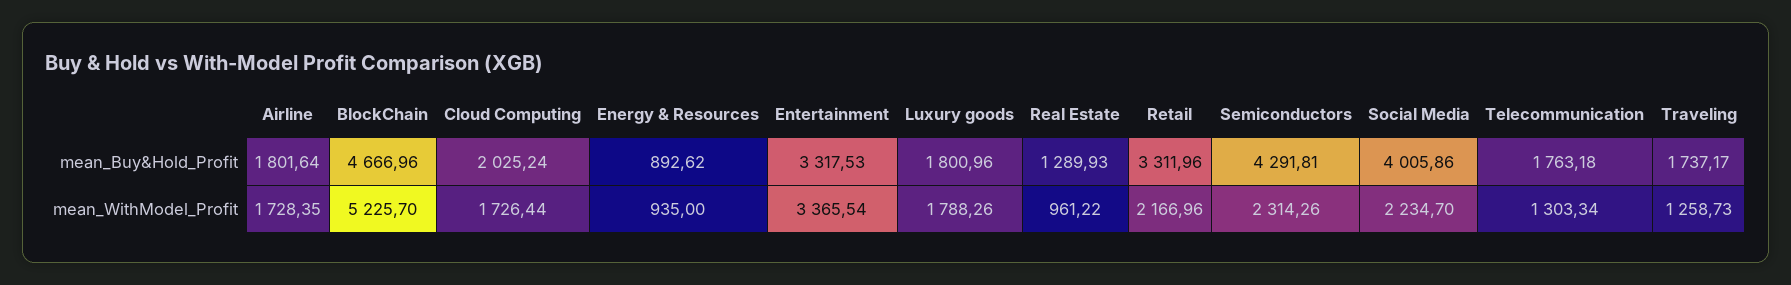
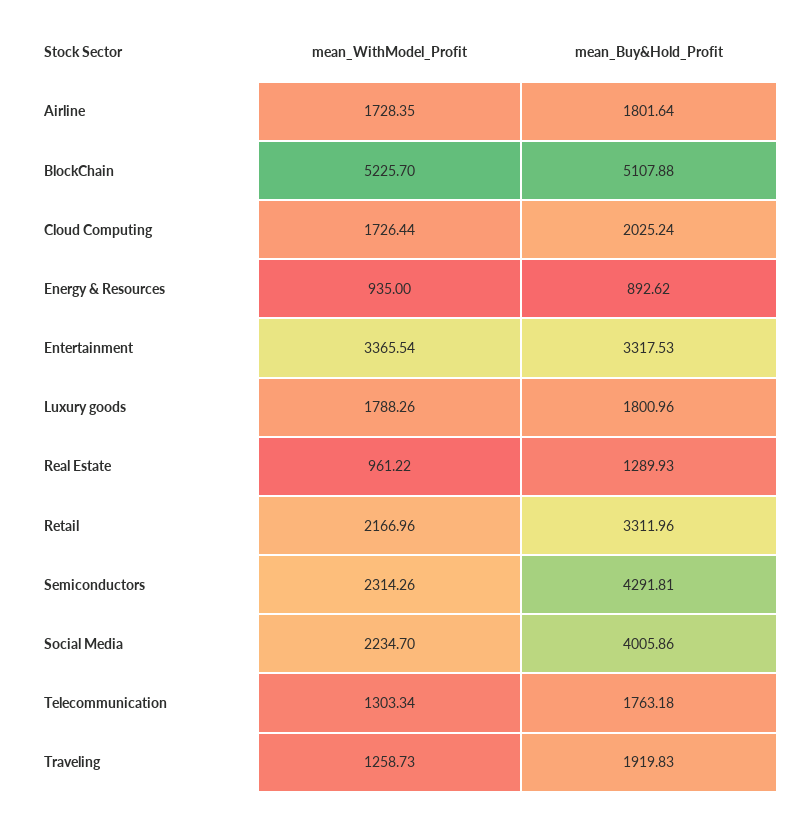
BlockChain, mean_Buy&Hold_Profit: 4666.96 -> 5107.88
Traveling, mean_Buy&Hold_Profit: 1737.17 -> 1919.83

